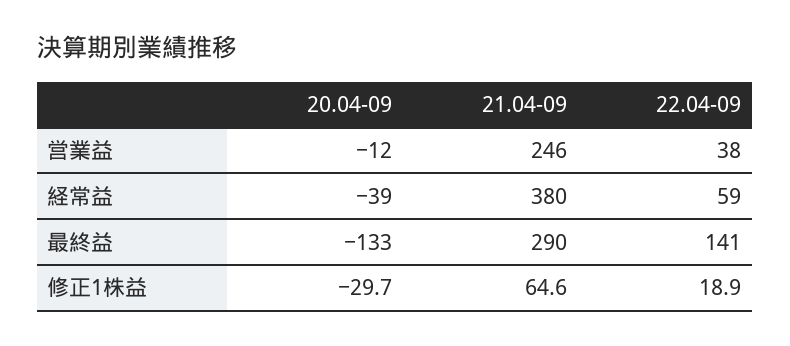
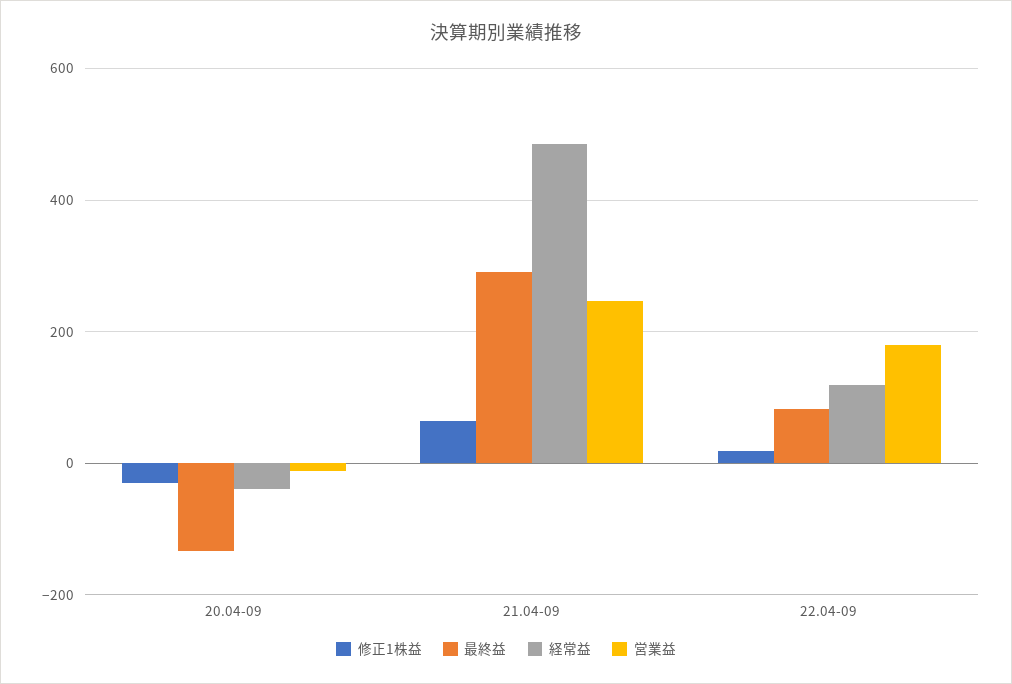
営業益, 22.04-09: 38 -> 180
経常益, 21.04-09: 380 -> 480
経常益, 22.04-09: 59 -> 120
最終益, 22.04-09: 141 -> 80

